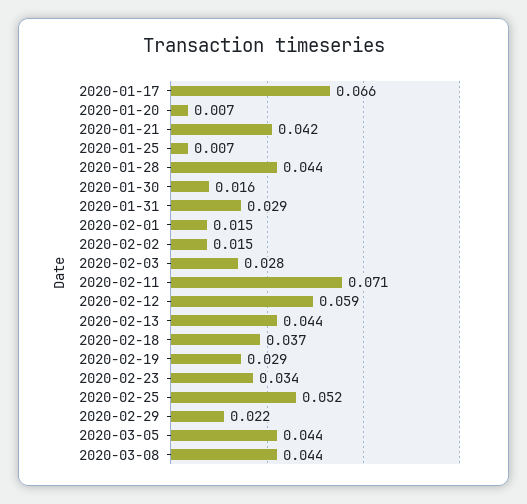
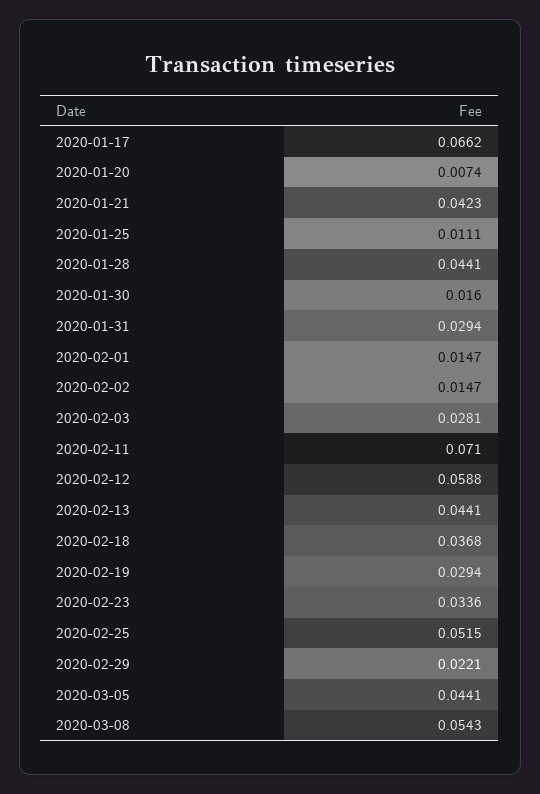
2020-01-25: 0.007 -> 0.0111
2020-03-08: 0.044 -> 0.0543

